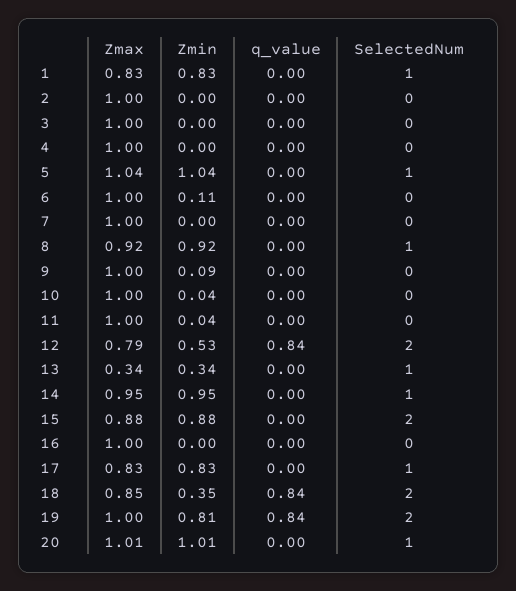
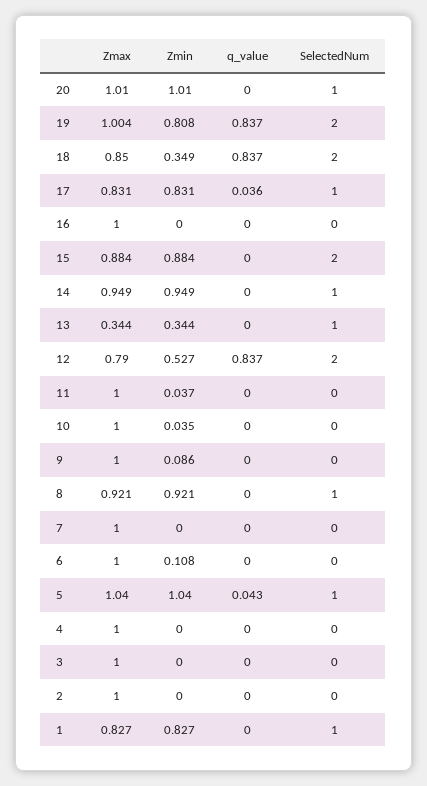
q_value, 5: 0 -> 0.043
q_value, 17: 0 -> 0.036

